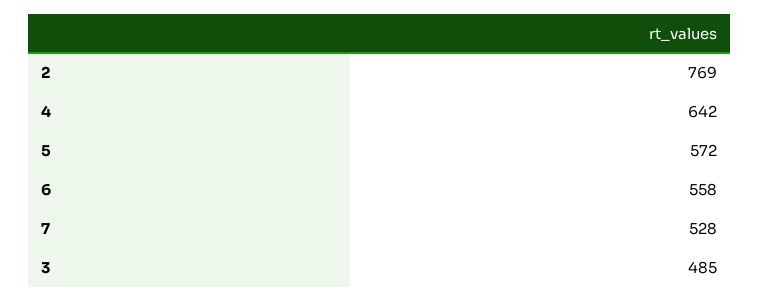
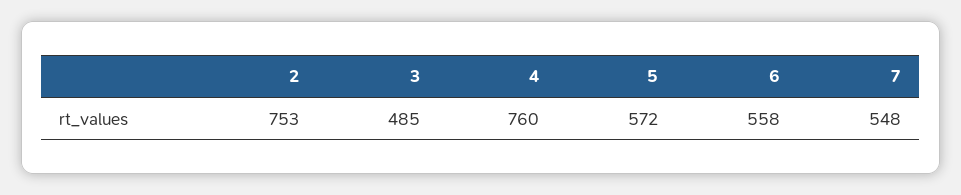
2: 769 -> 753
4: 642 -> 760
7: 528 -> 548

